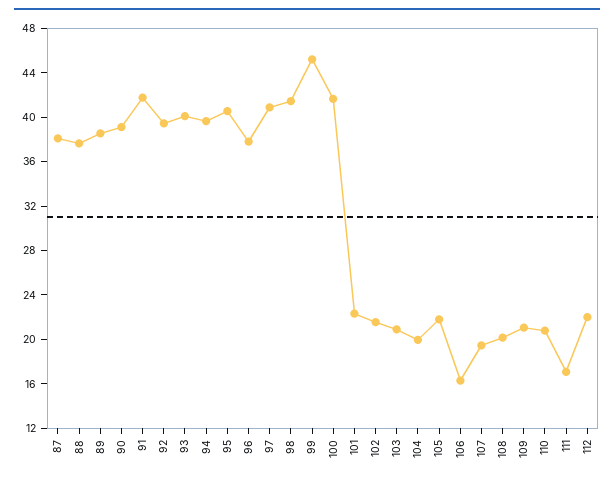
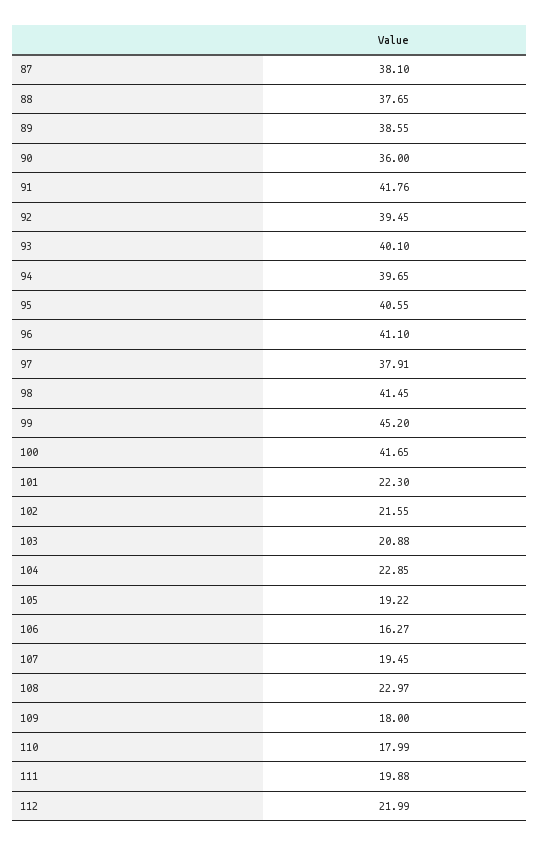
90: 39 -> 36
96: 38 -> 41.1
97: 41 -> 37.91
104: 20 -> 22.85
105: 22 -> 19.22
108: 20 -> 22.97
109: 21 -> 18
110: 21 -> 17.99
111: 17 -> 19.88

